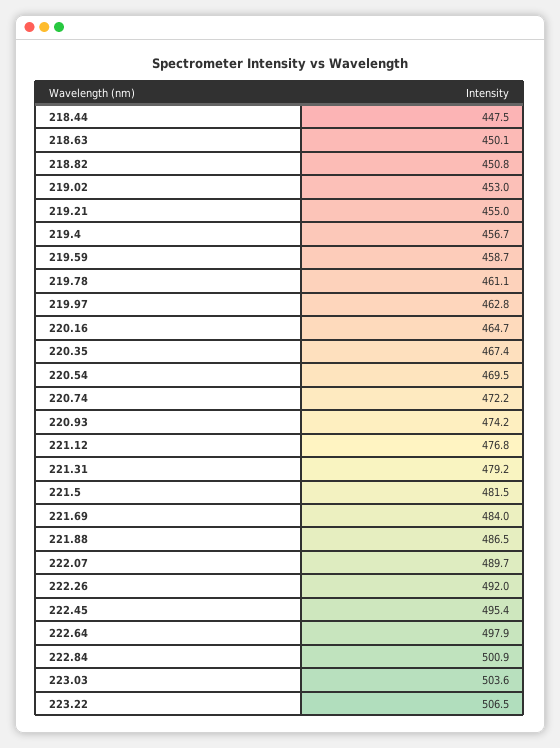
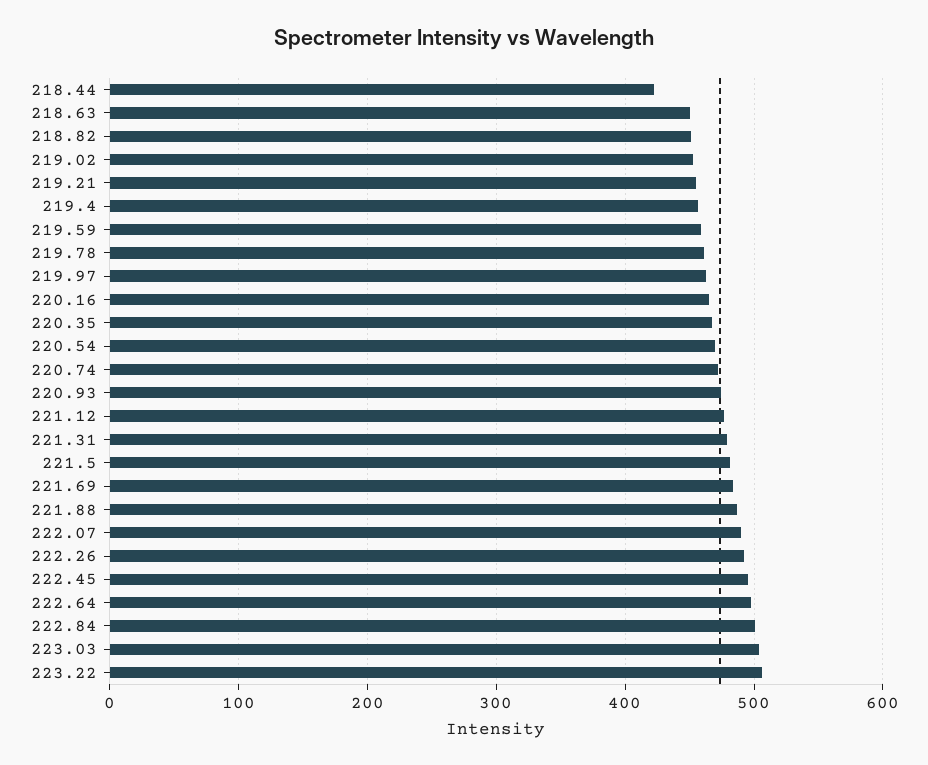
218.44: 447.5 -> 420

